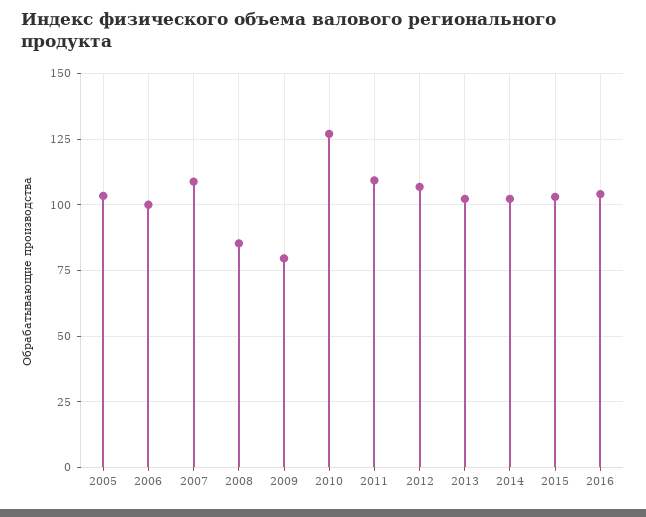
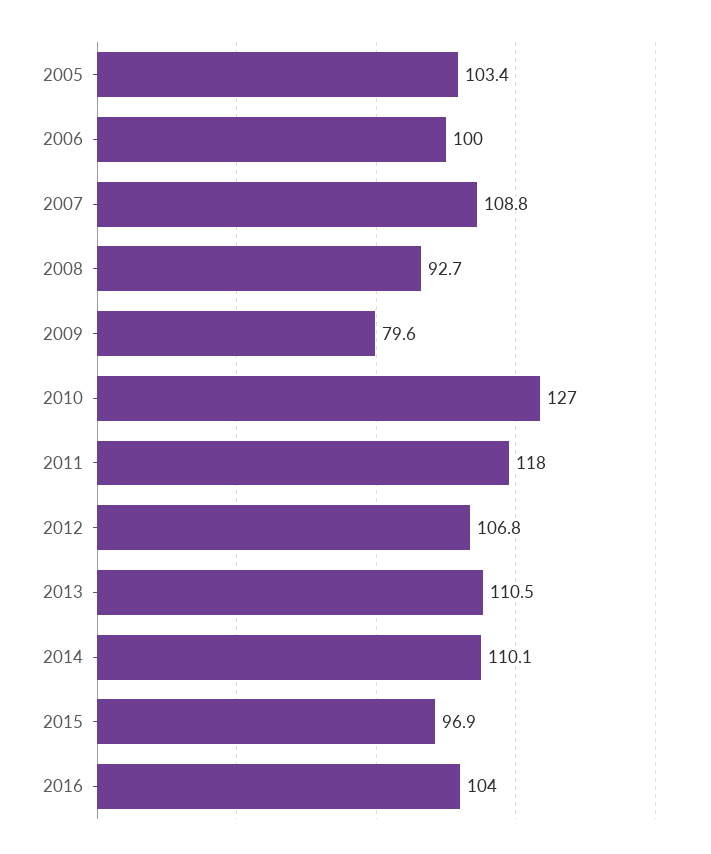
2008: 85 -> 92.7
2011: 110 -> 118
2013: 102.5 -> 110.5
2014: 102.5 -> 110.1
2015: 102.5 -> 96.9

